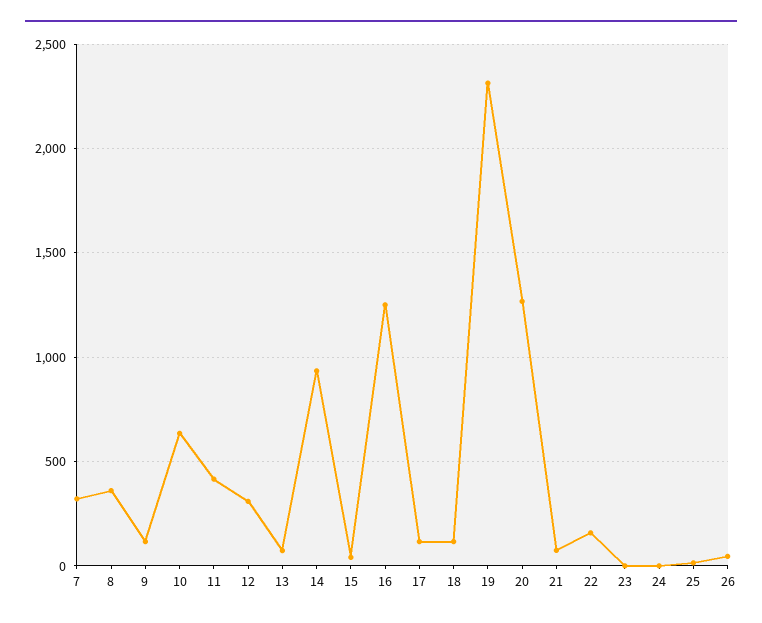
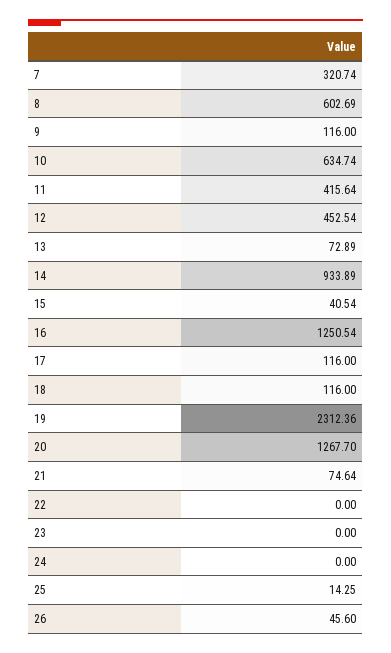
8: 350 -> 602.69
12: 300 -> 452.54
22: 150 -> 0

